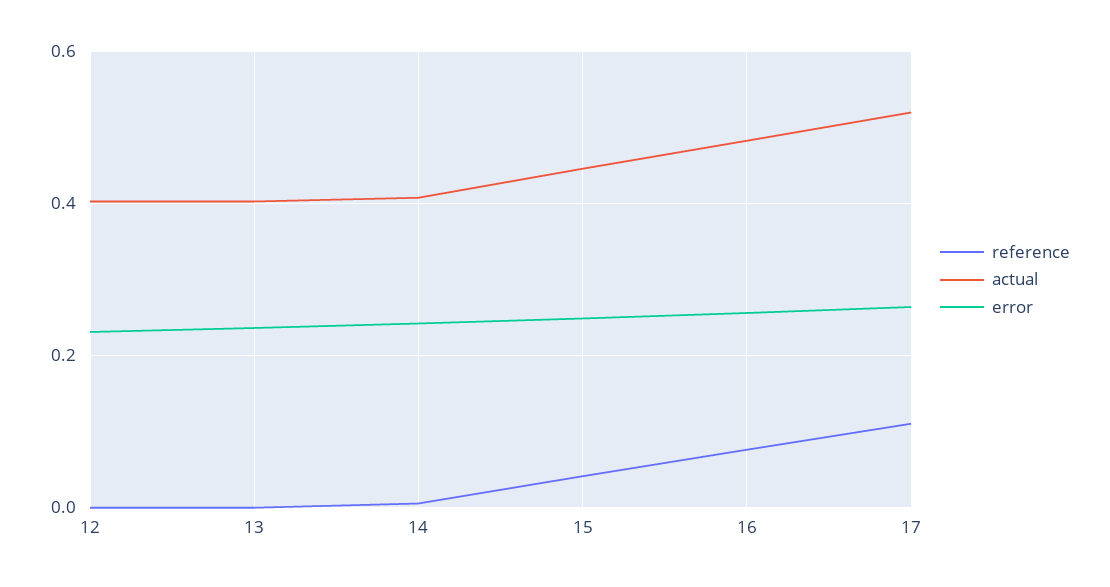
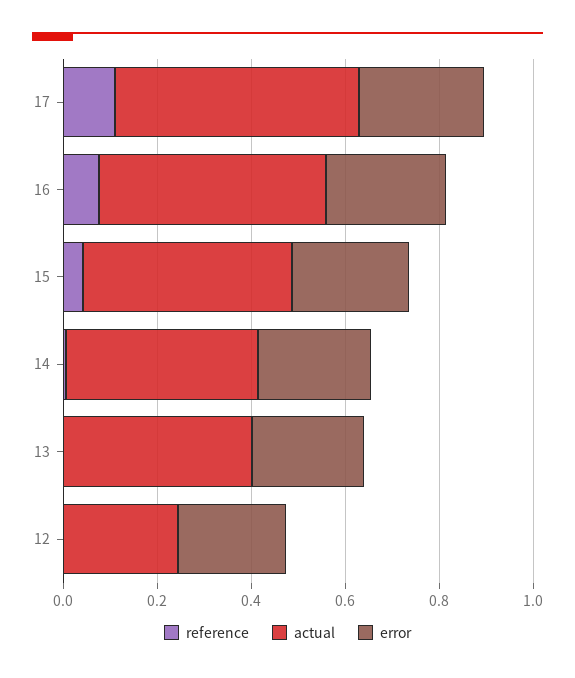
actual, 12: 0.4 -> 0.25

